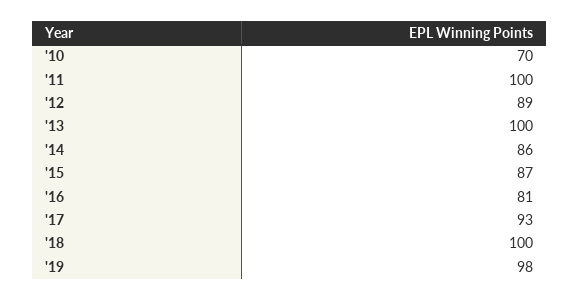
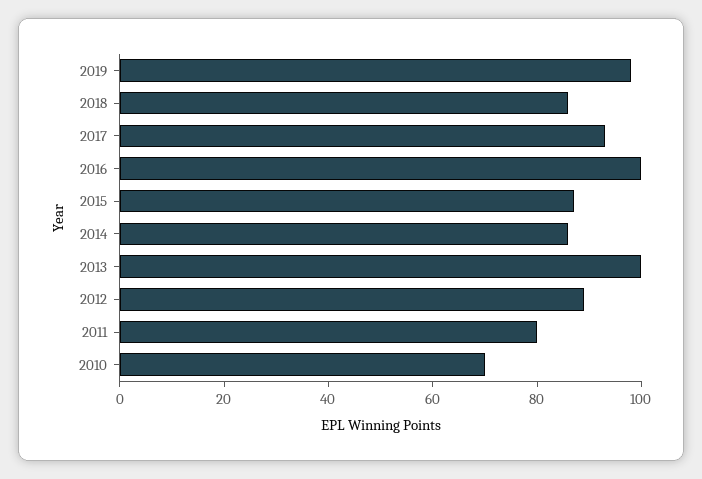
'11: 100 -> 80
'16: 81 -> 100
'18: 100 -> 85

